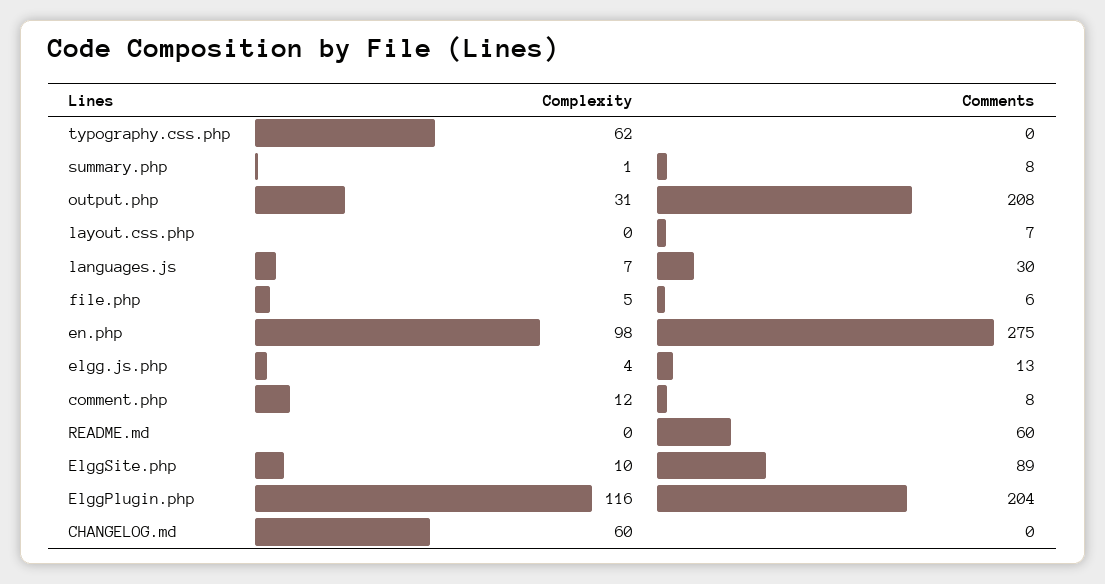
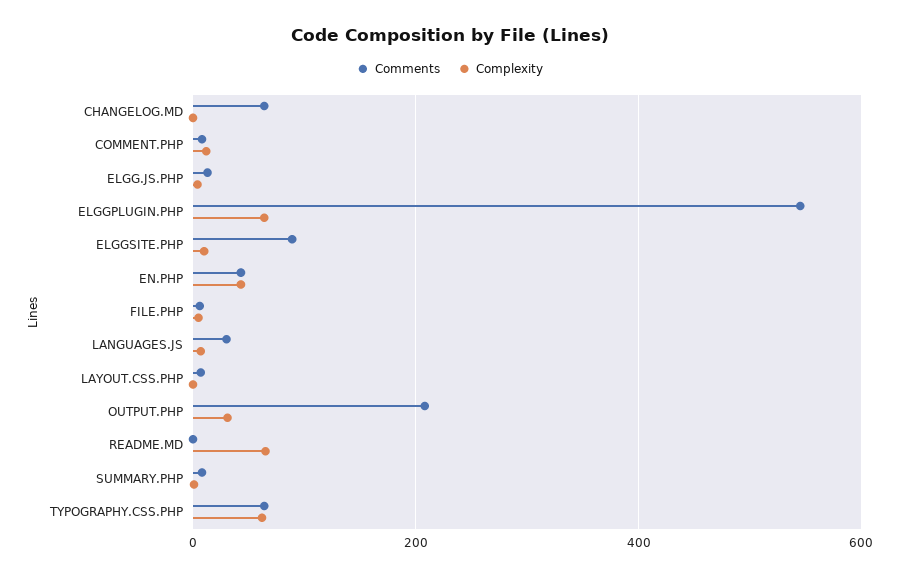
Comments, typography.css.php: 0 -> 60
Complexity, en.php: 98 -> 40
Comments, en.php: 275 -> 40
Complexity, README.md: 0 -> 60
Comments, README.md: 60 -> 0
Complexity, ElggPlugin.php: 116 -> 60
Comments, ElggPlugin.php: 204 -> 540
Complexity, CHANGELOG.md: 60 -> 0
Comments, CHANGELOG.md: 0 -> 60

